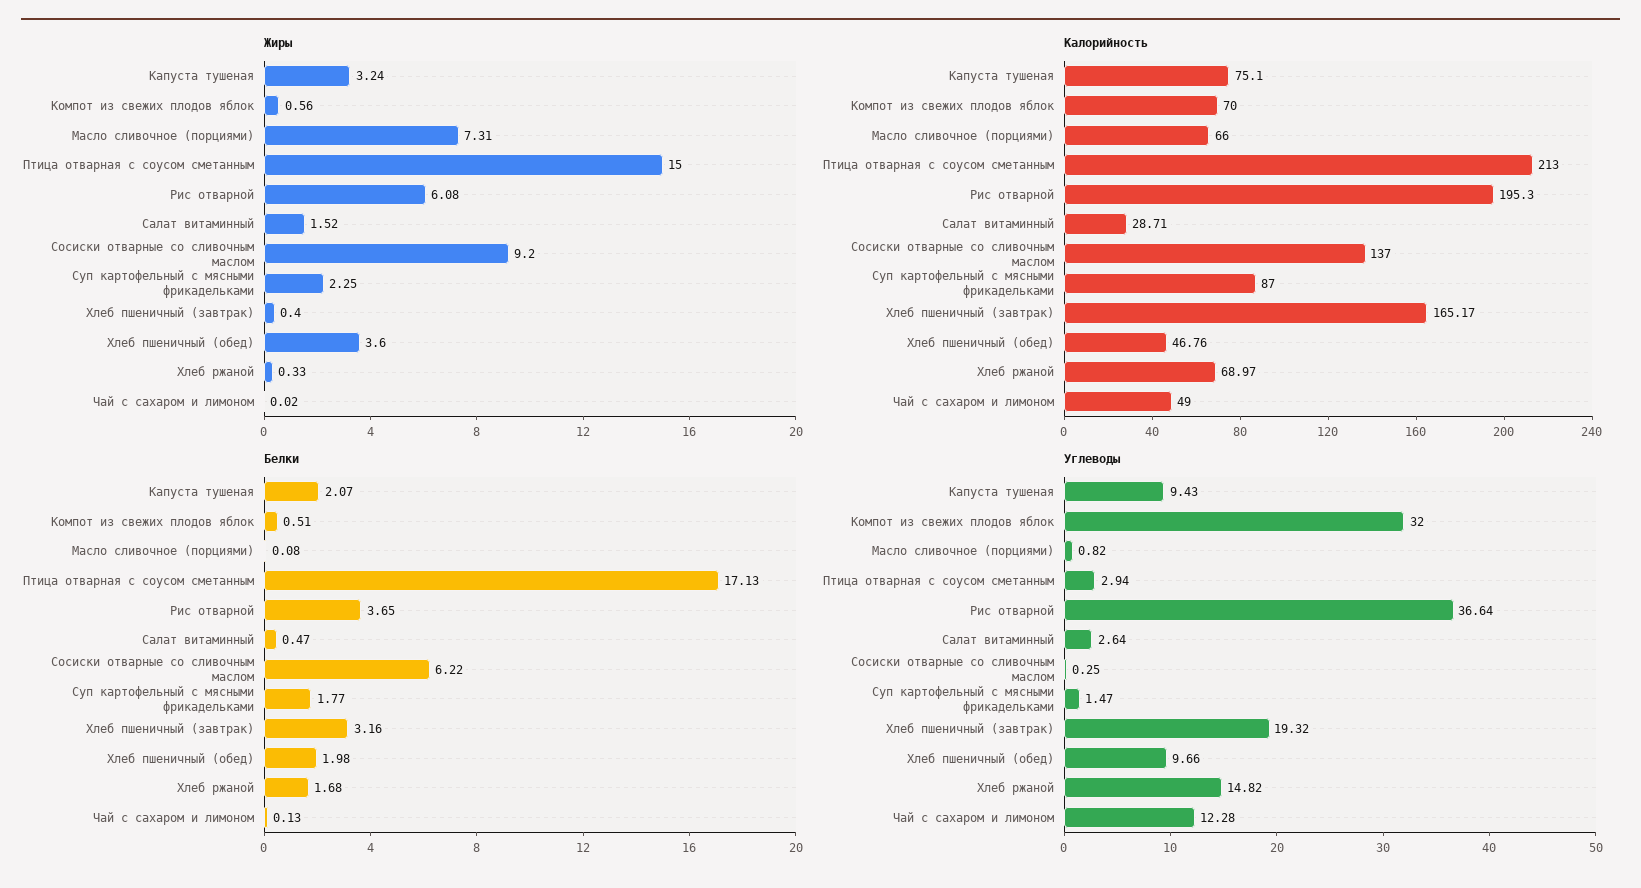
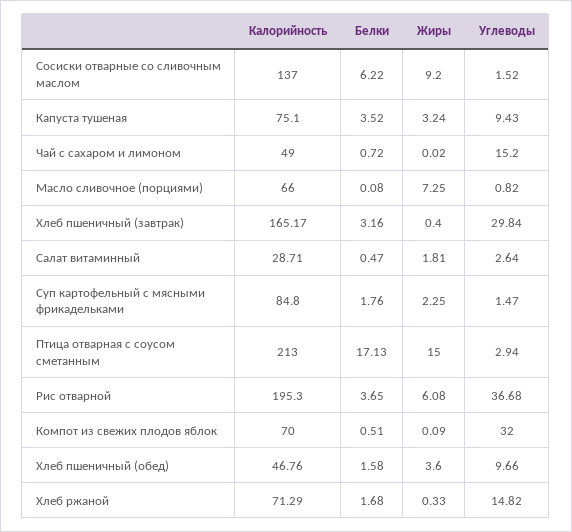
Жиры, Компот из свежих плодов яблок: 0.56 -> 0.09
Жиры, Масло сливочное (порциями): 7.31 -> 7.25
Жиры, Салат витаминный: 1.52 -> 1.81
Калорийность, Суп картофельный с мясными фрикадельками: 87 -> 84.8
Калорийность, Хлеб ржаной: 68.97 -> 71.29
Белки, Капуста тушеная: 2.07 -> 3.52
Белки, Суп картофельный с мясными фрикадельками: 1.77 -> 1.76
Белки, Хлеб пшеничный (обед): 1.98 -> 1.58
Белки, Чай с сахаром и лимоном: 0.13 -> 0.72
Углеводы, Рис отварной: 36.64 -> 36.68
Углеводы, Сосиски отварные со сливочным маслом: 0.25 -> 1.52
Углеводы, Хлеб пшеничный (завтрак): 19.32 -> 29.84
Углеводы, Чай с сахаром и лимоном: 12.28 -> 15.2

